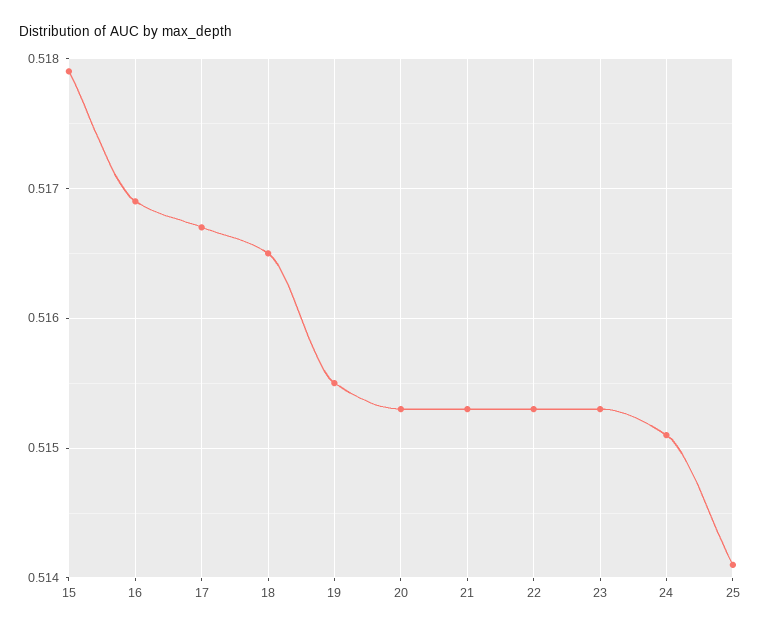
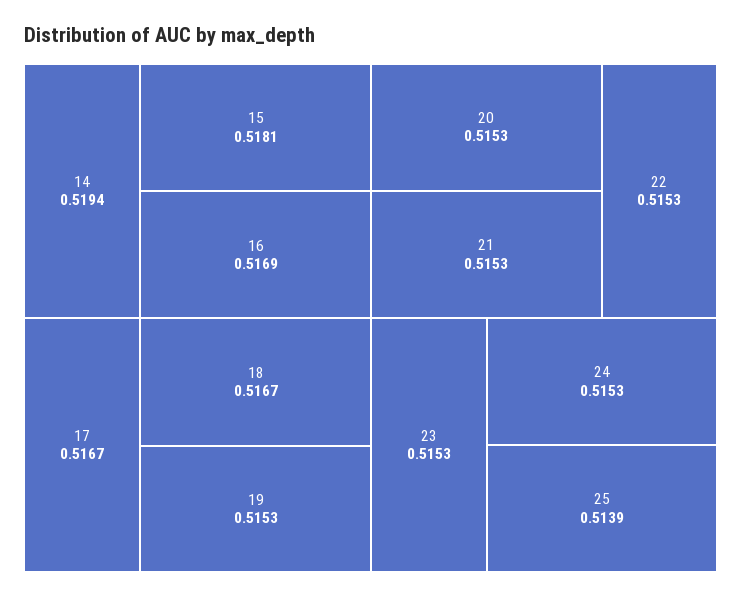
15: 0.5179 -> 0.5181
18: 0.5165 -> 0.5167
19: 0.5155 -> 0.5153
24: 0.5151 -> 0.5153
25: 0.5141 -> 0.5139
14: none -> 0.5194

